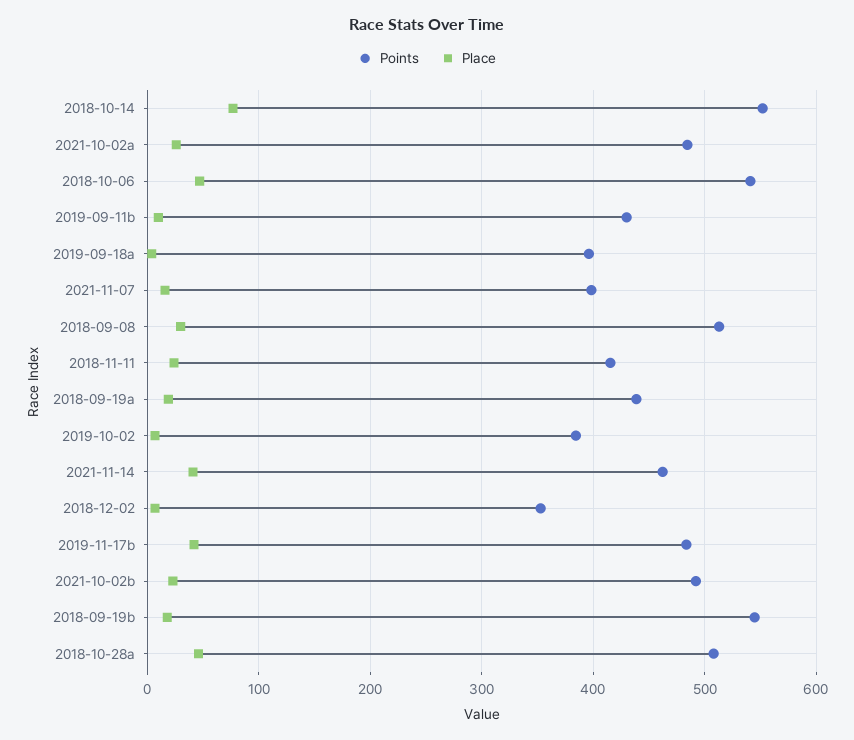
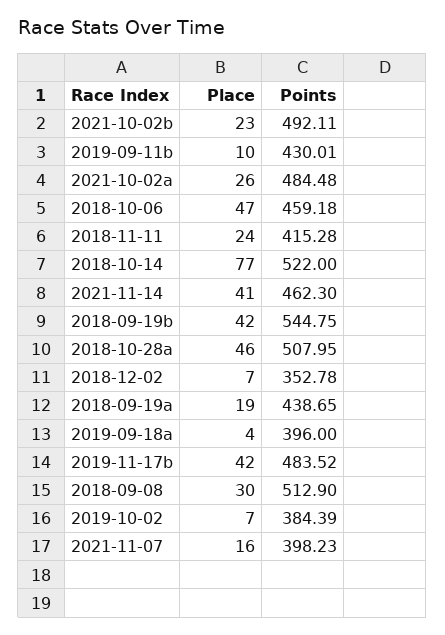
Points, 2018-10-14: 550 -> 522
Points, 2018-10-06: 540 -> 459.18
Place, 2018-09-19b: 20 -> 42

